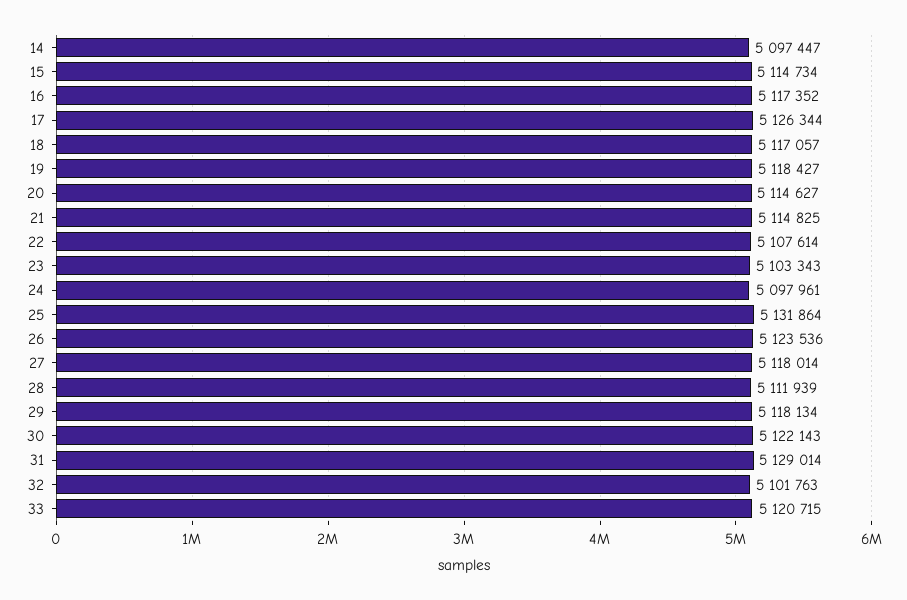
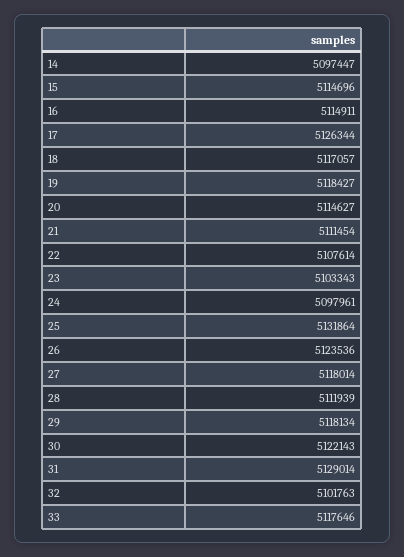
15: 5114734 -> 5114696
16: 5117352 -> 5114911
21: 5114825 -> 5111454
33: 5120715 -> 5117646

